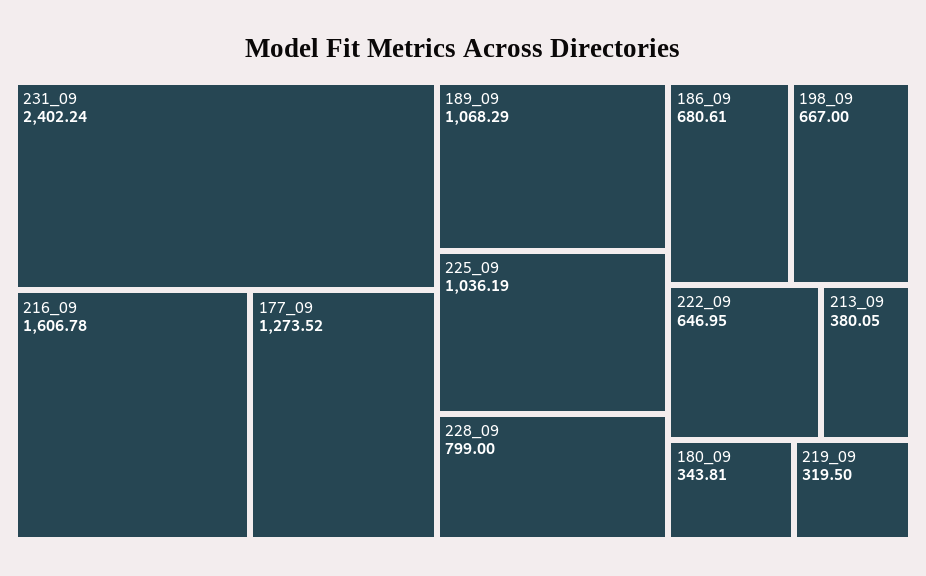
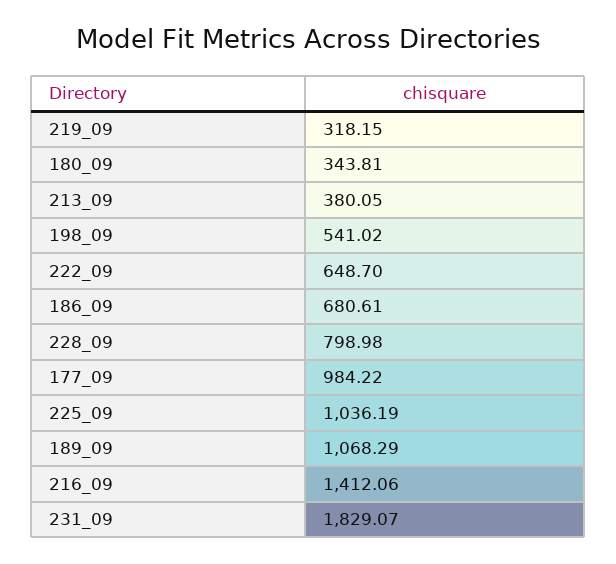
231_09: 2402.24 -> 1829.07
216_09: 1606.78 -> 1412.06
177_09: 1273.52 -> 984.22
228_09: 799 -> 798.98
198_09: 667 -> 541.02
222_09: 646.95 -> 648.7
219_09: 319.5 -> 318.15

